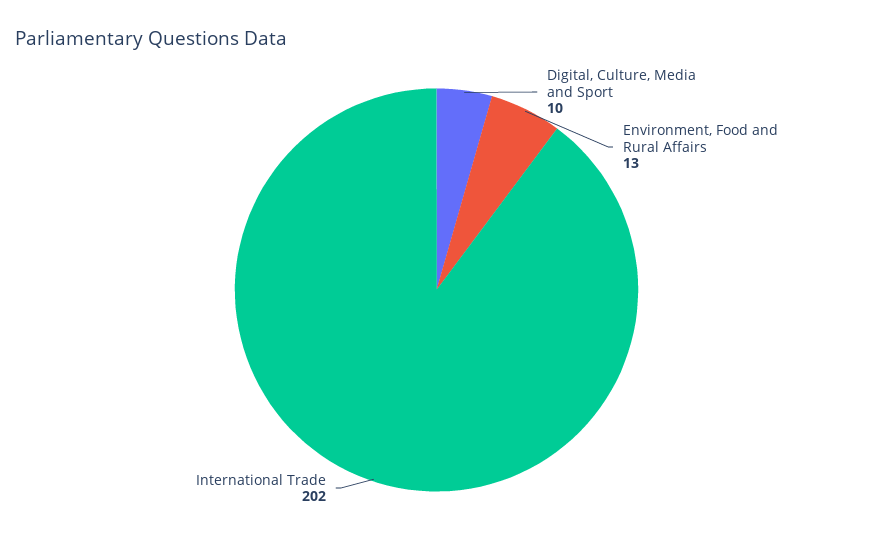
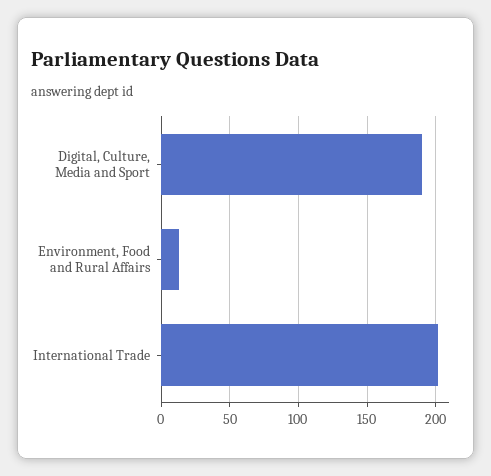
Digital, Culture, Media and Sport: 10 -> 190

